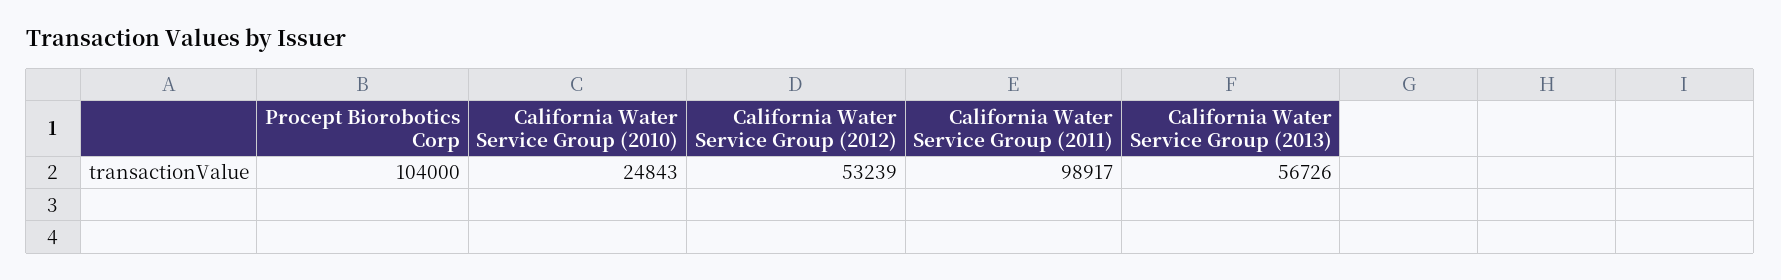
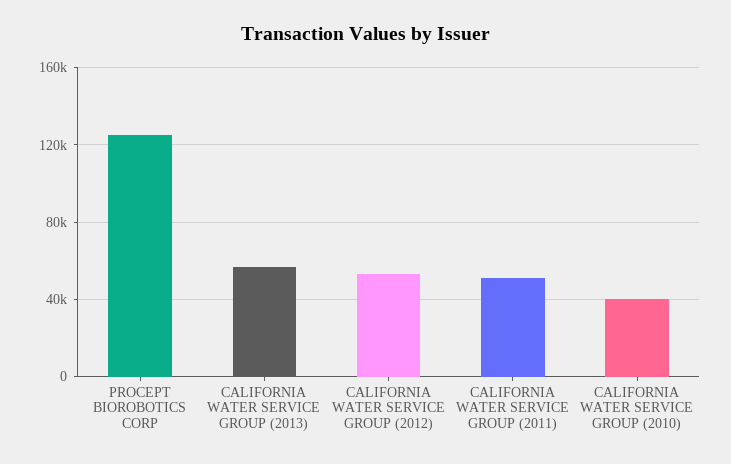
Procept Biorobotics Corp: 104000 -> 125000
California Water Service Group (2010): 24843 -> 40000
California Water Service Group (2011): 98917 -> 50000

